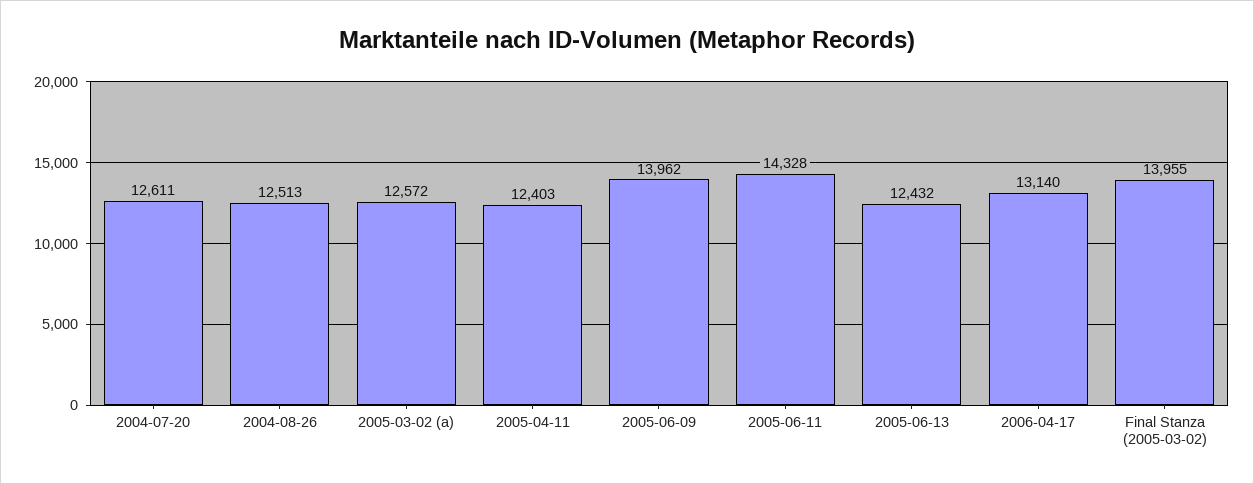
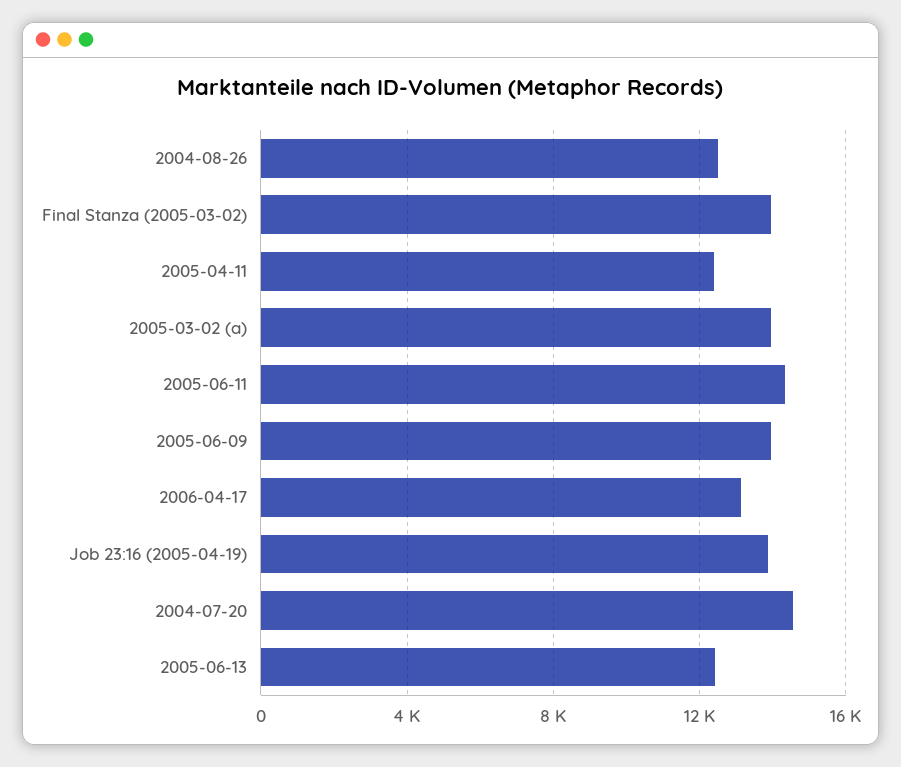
2004-07-20: 12611 -> 14500
2005-03-02 (a): 12572 -> 14000
Job 23:16 (2005-04-19): none -> 14000

